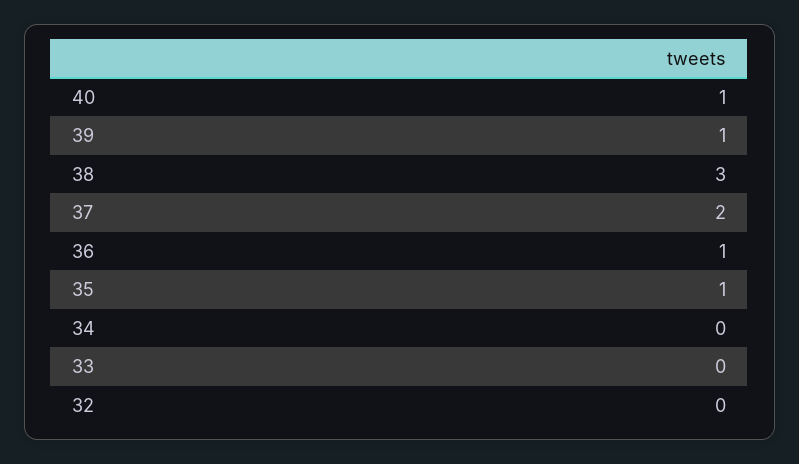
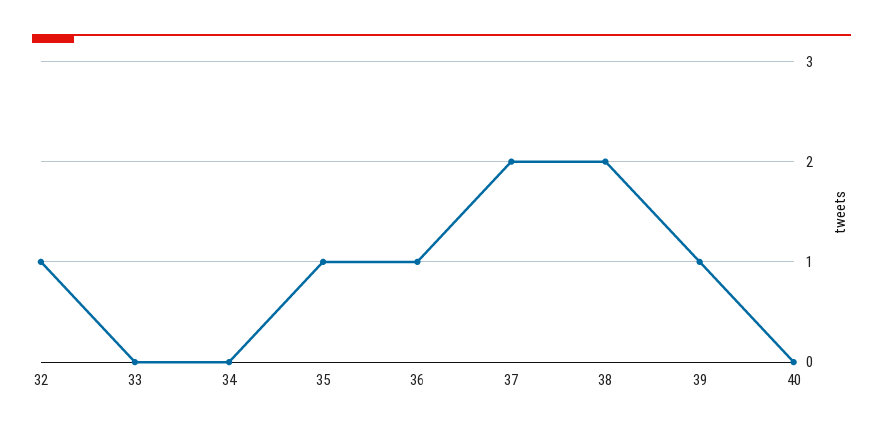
40: 1 -> 0
38: 3 -> 2
32: 0 -> 1

